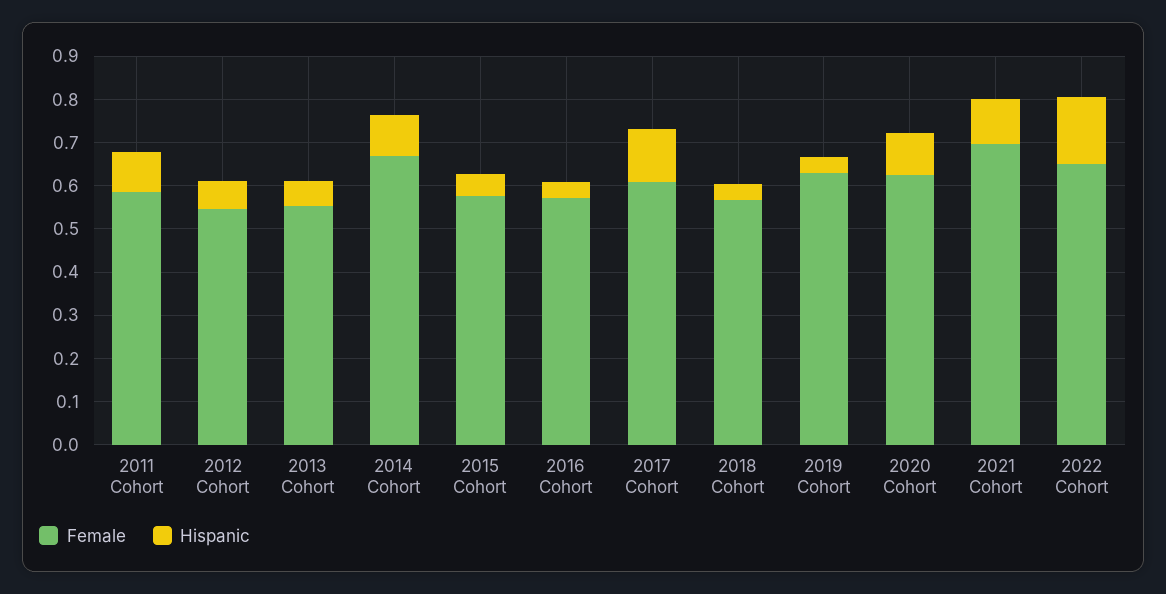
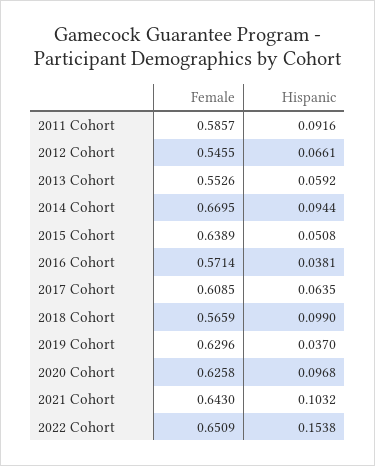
Female, 2015 Cohort: 0.58 -> 0.6389
Hispanic, 2017 Cohort: 0.12 -> 0.0635
Hispanic, 2018 Cohort: 0.04 -> 0.099
Female, 2021 Cohort: 0.7 -> 0.643

